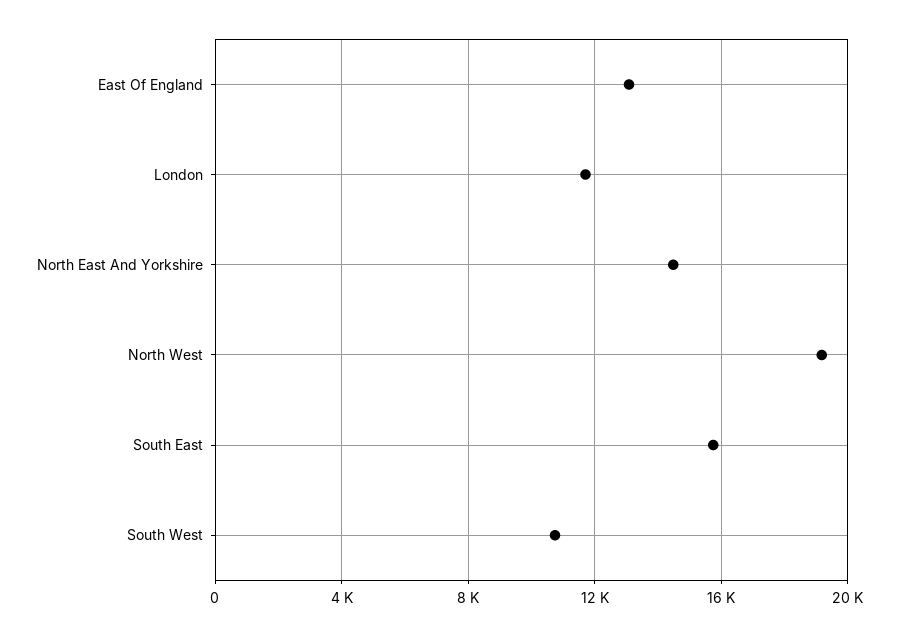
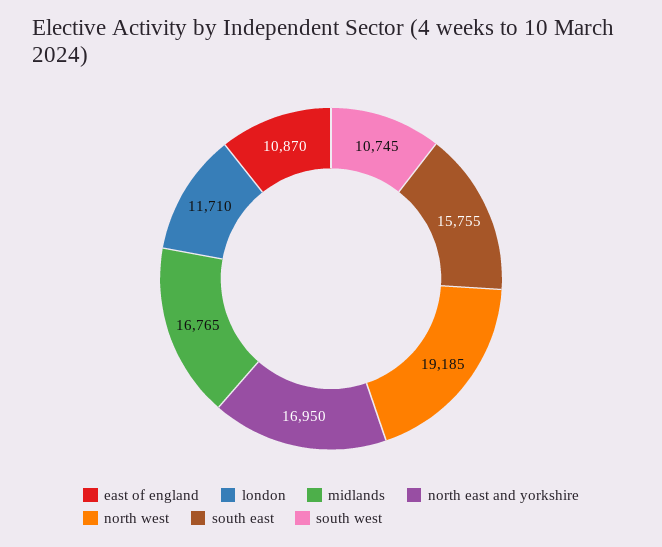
East Of England: 13000 -> 10870
North East And Yorkshire: 14500 -> 16950
midlands: none -> 16765

